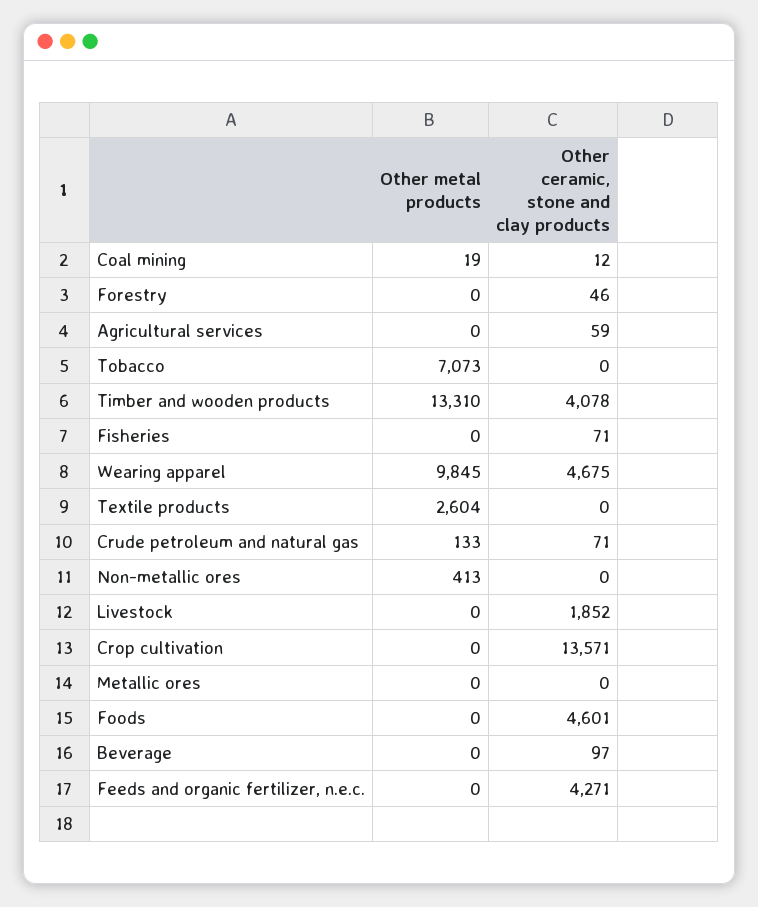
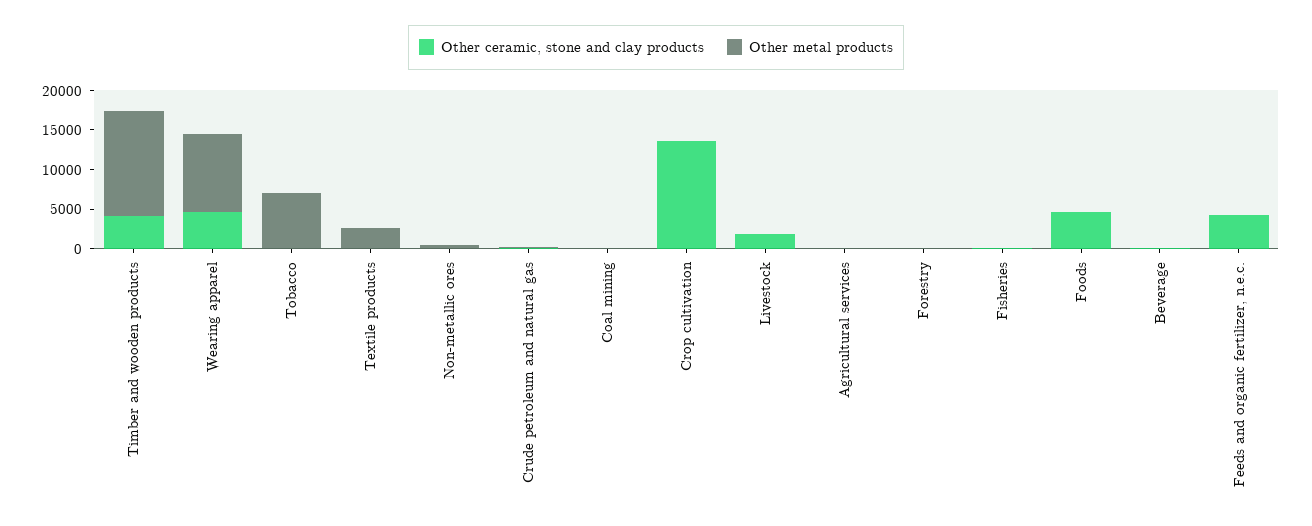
Other metal products, Metallic ores: 0 -> none
Other ceramic, stone and clay products, Metallic ores: 0 -> none

